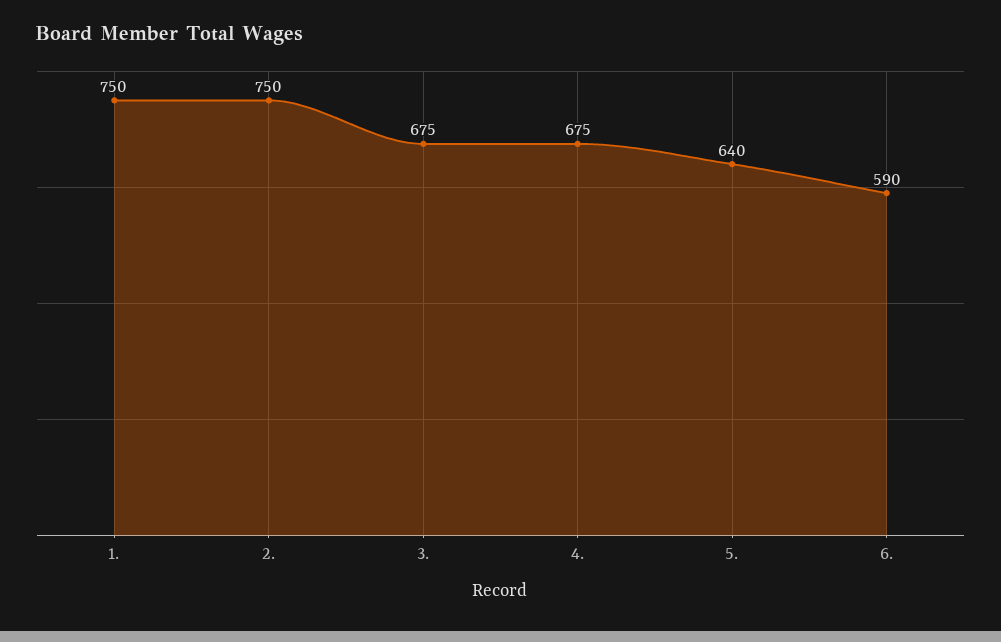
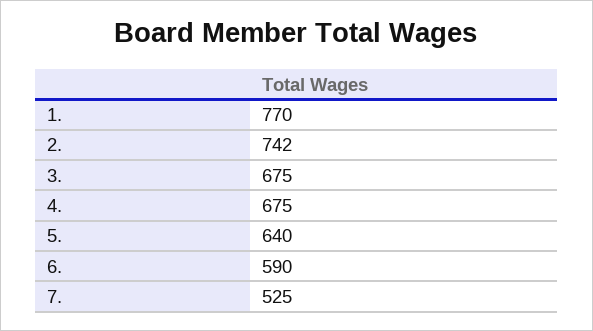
1.: 750 -> 770
2.: 750 -> 742
7.: none -> 525

